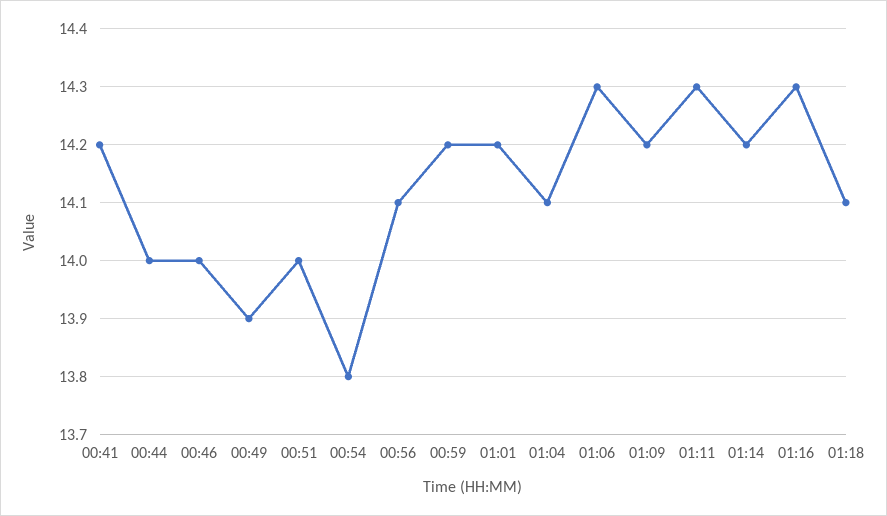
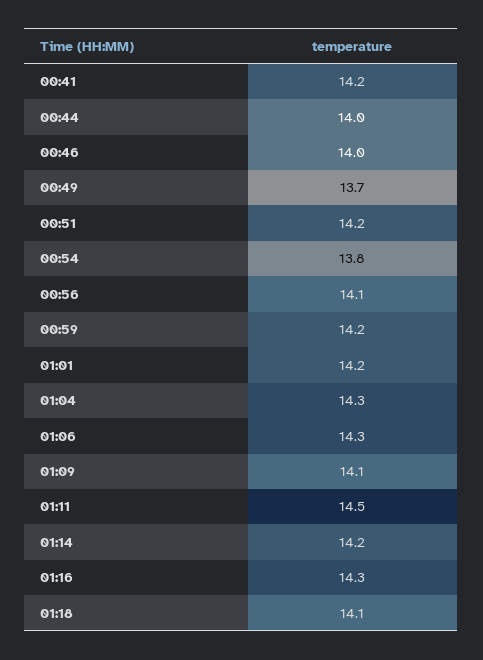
00:49: 13.9 -> 13.7
00:51: 14 -> 14.2
01:04: 14.1 -> 14.3
01:09: 14.2 -> 14.1
01:11: 14.3 -> 14.5

